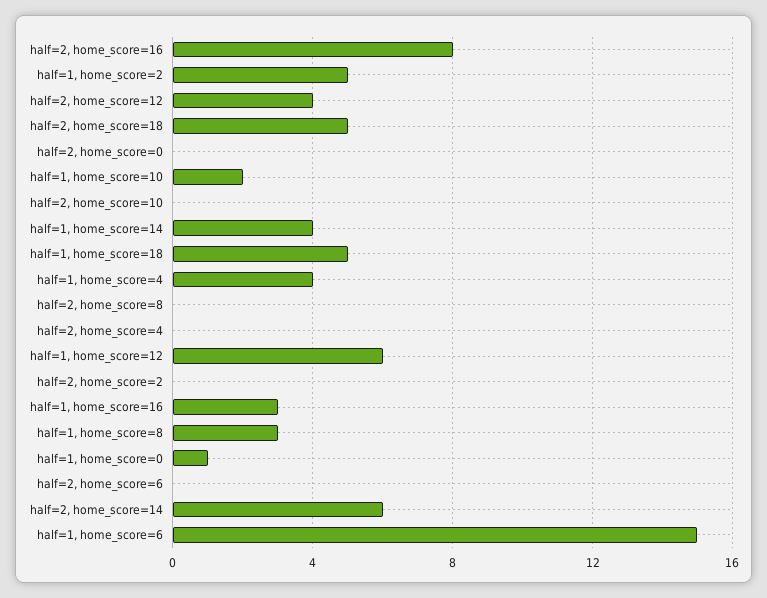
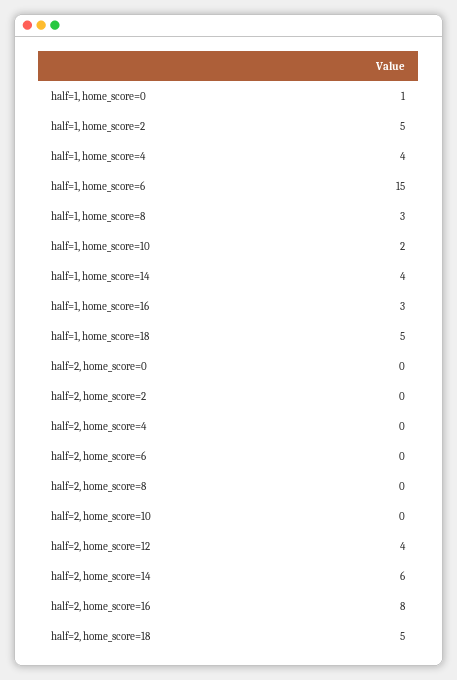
half=1, home_score=12: 6 -> none

